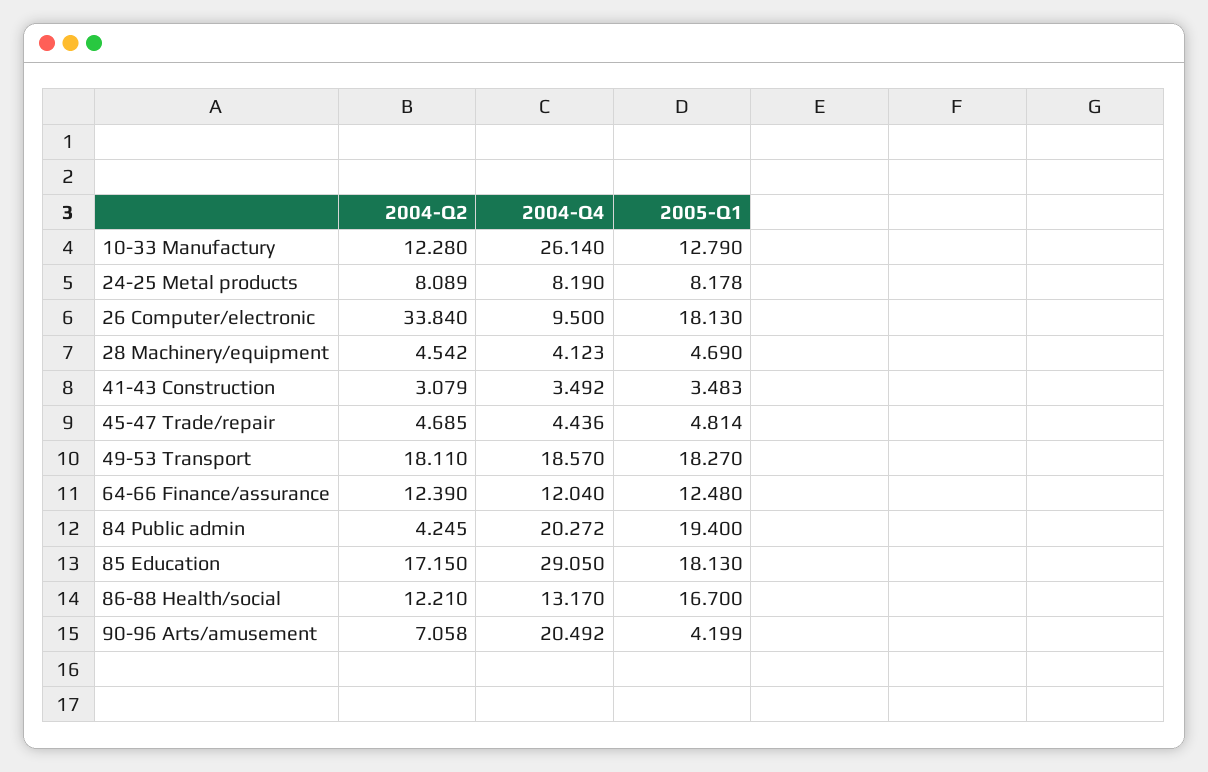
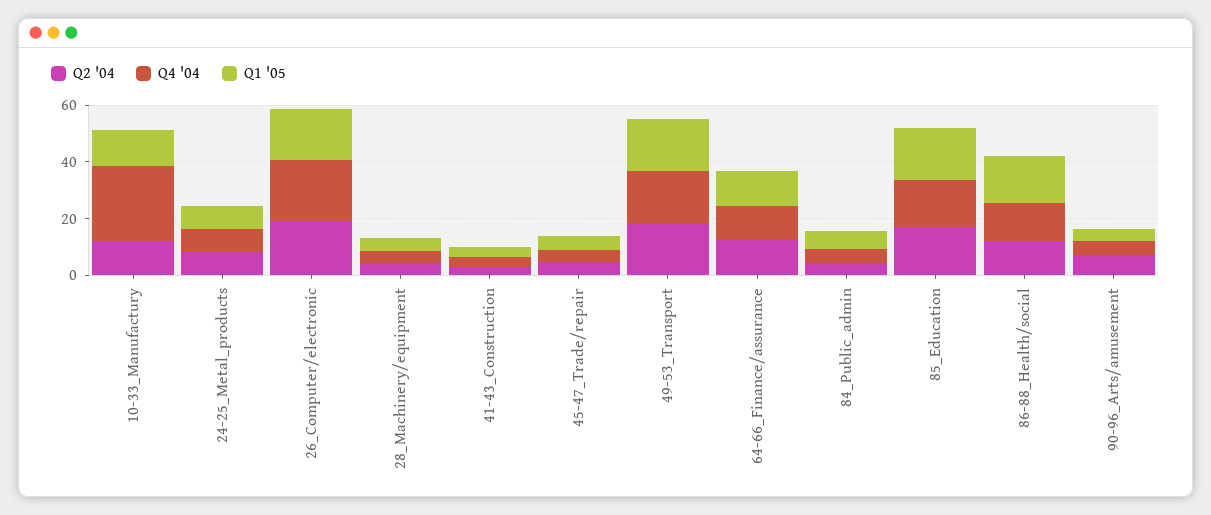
2004-Q2, 26 Computer/electronic: 33.84 -> 20
2004-Q4, 26 Computer/electronic: 9.5 -> 20
2004-Q4, 84 Public admin: 20.272 -> 5
2005-Q1, 84 Public admin: 19.4 -> 5
2004-Q4, 85 Education: 29.05 -> 15
2004-Q4, 90-96 Arts/amusement: 20.492 -> 5

